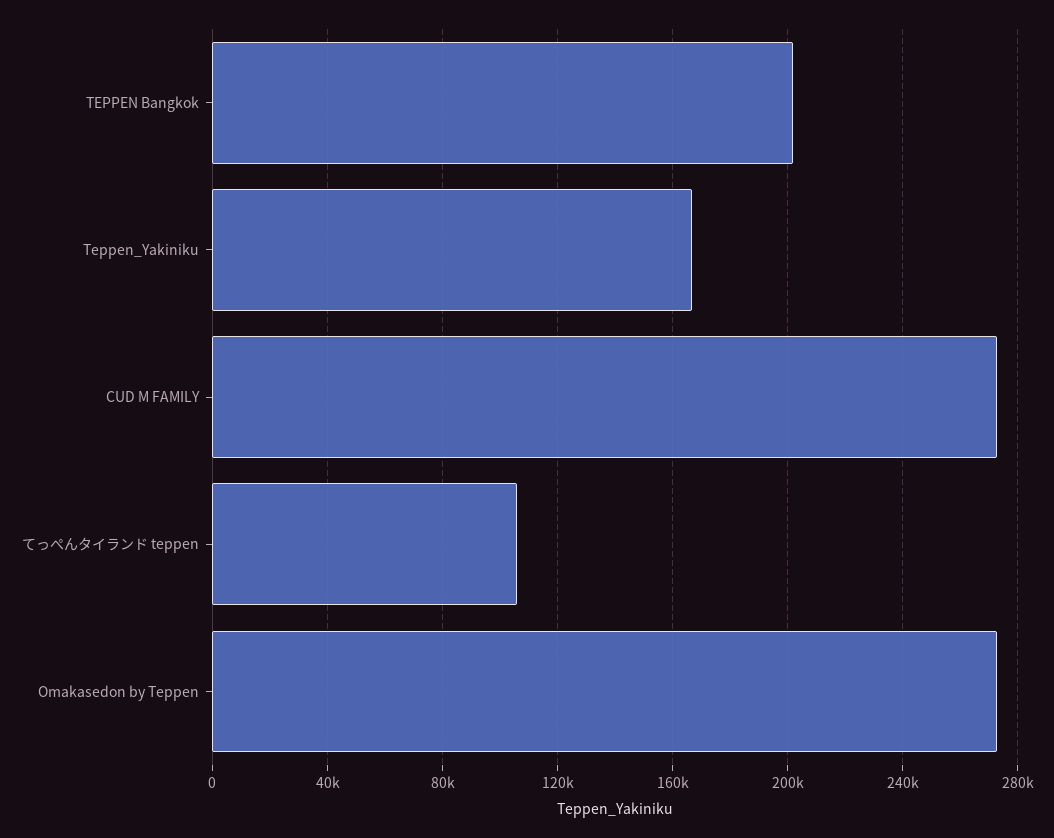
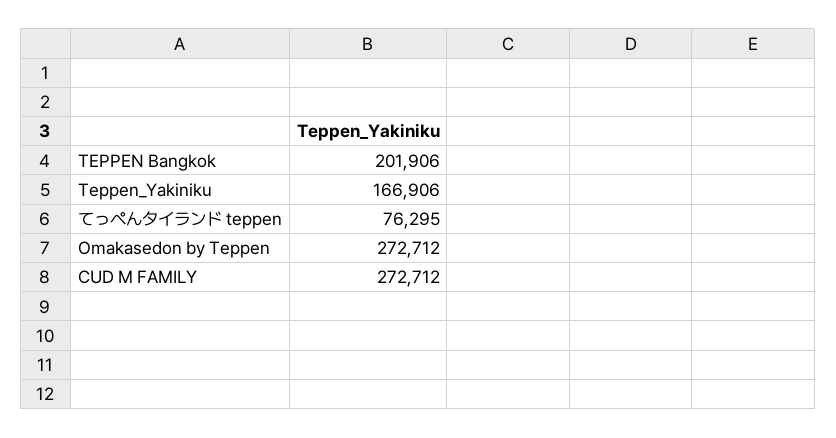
てっぺんタイランド teppen: 105000 -> 76295

